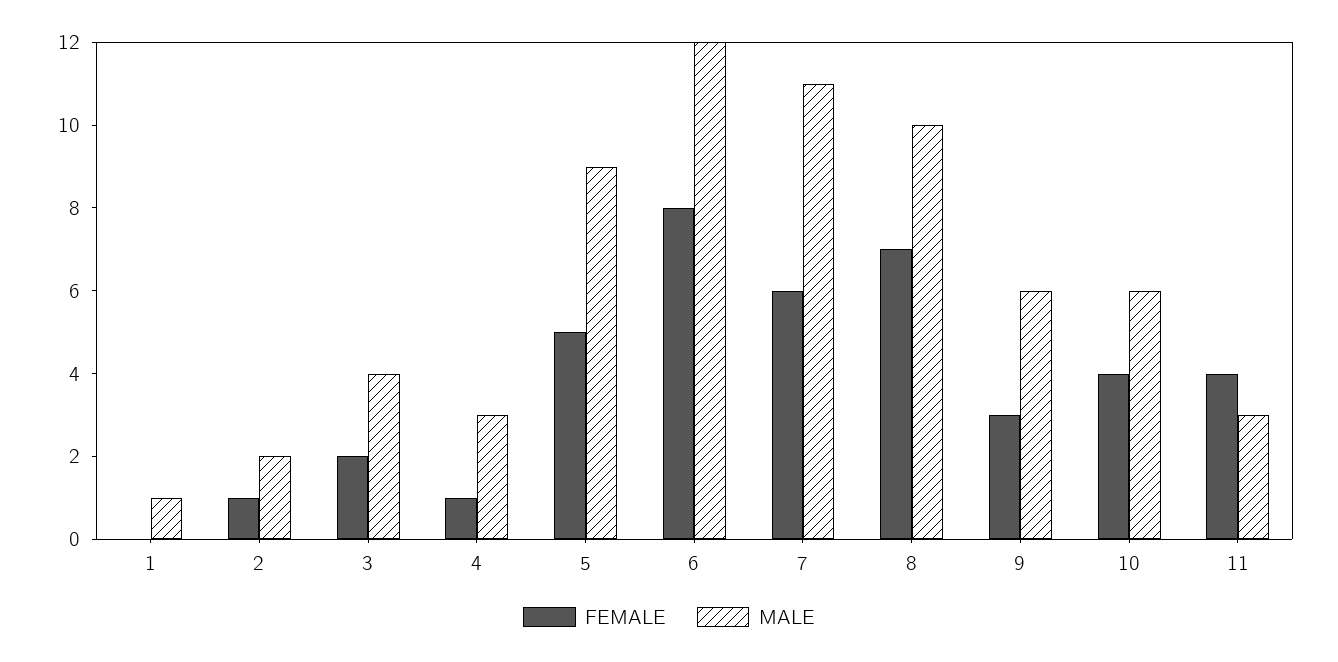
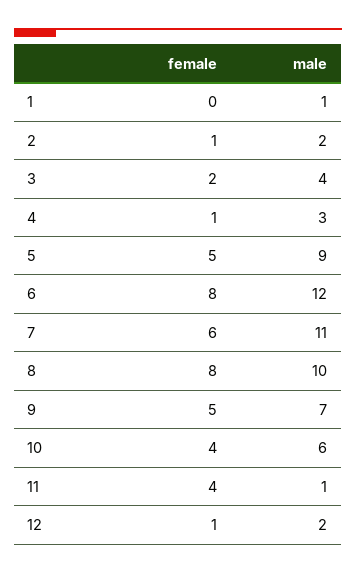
FEMALE, 8: 7 -> 8
FEMALE, 9: 3 -> 5
MALE, 9: 6 -> 7
MALE, 11: 3 -> 1
FEMALE, 12: none -> 1
MALE, 12: none -> 2

